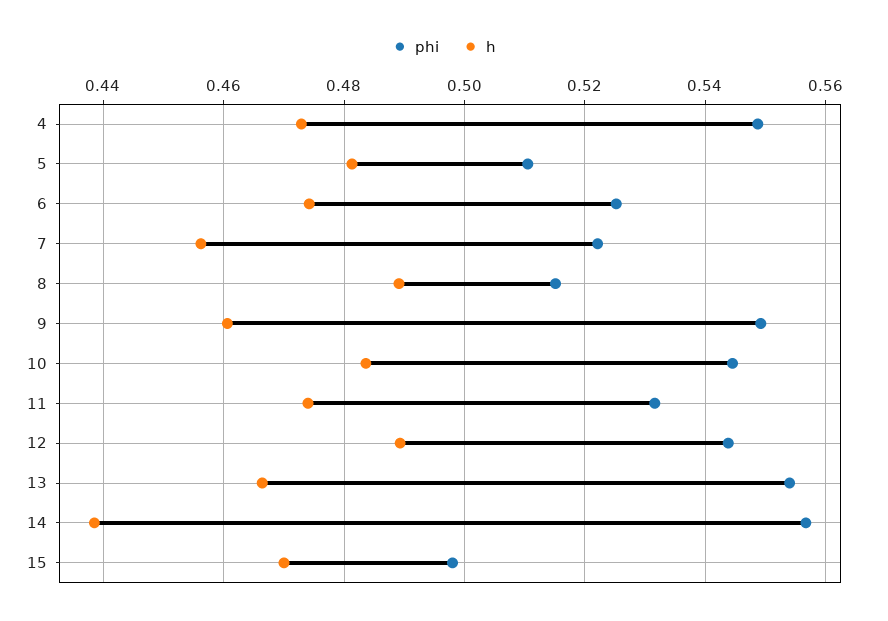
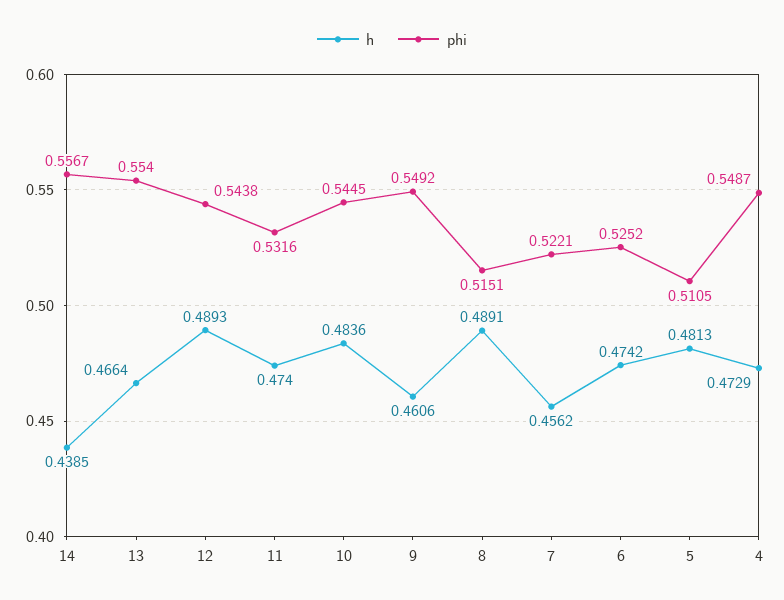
phi, 15: 0.498 -> none
h, 15: 0.47 -> none

